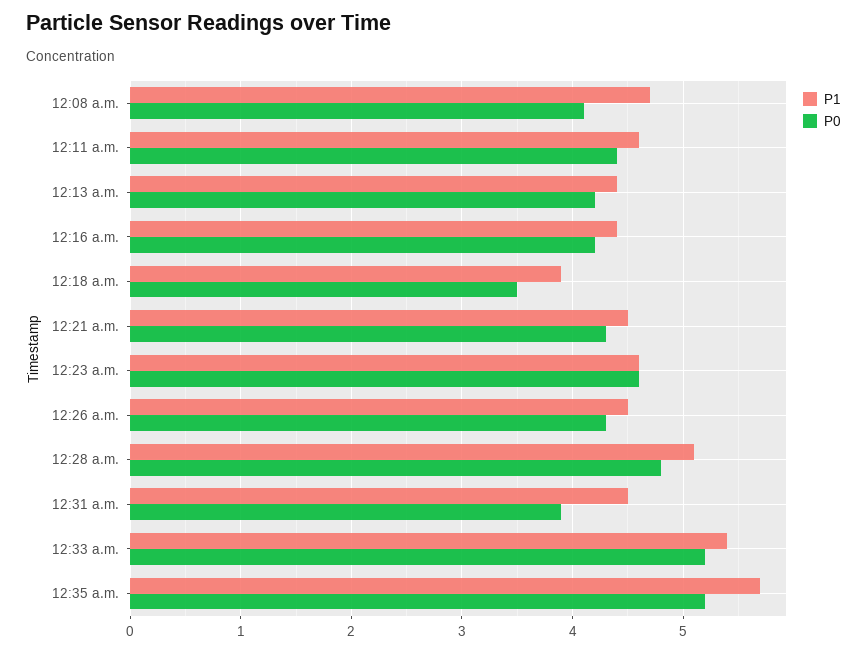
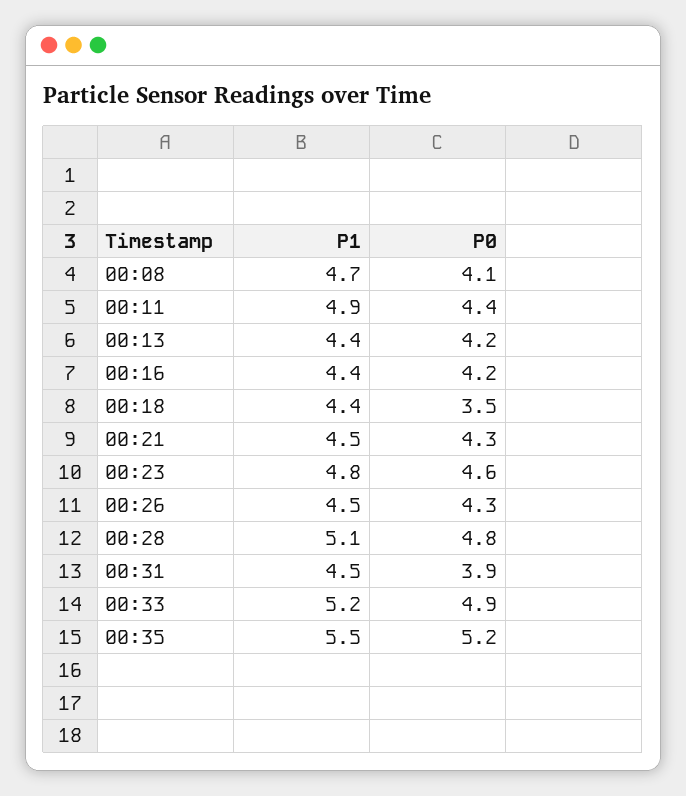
P1, 12:11 a.m.: 4.6 -> 4.9
P1, 12:18 a.m.: 3.9 -> 4.4
P1, 12:23 a.m.: 4.6 -> 4.8
P1, 12:33 a.m.: 5.4 -> 5.2
P0, 12:33 a.m.: 5.2 -> 4.9
P1, 12:35 a.m.: 5.7 -> 5.5

